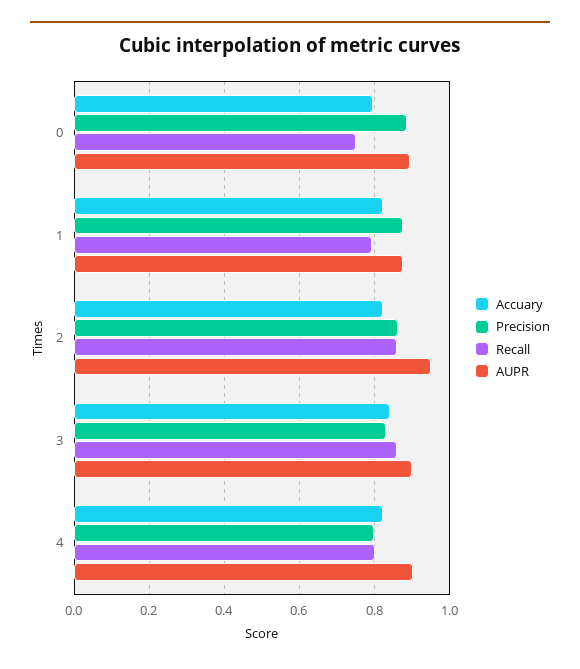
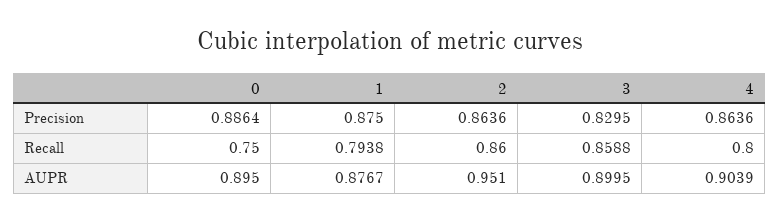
Accuary, 0: 0.8 -> none
Accuary, 1: 0.82 -> none
Accuary, 2: 0.82 -> none
Accuary, 3: 0.84 -> none
Accuary, 4: 0.82 -> none
Precision, 4: 0.8 -> 0.8636

